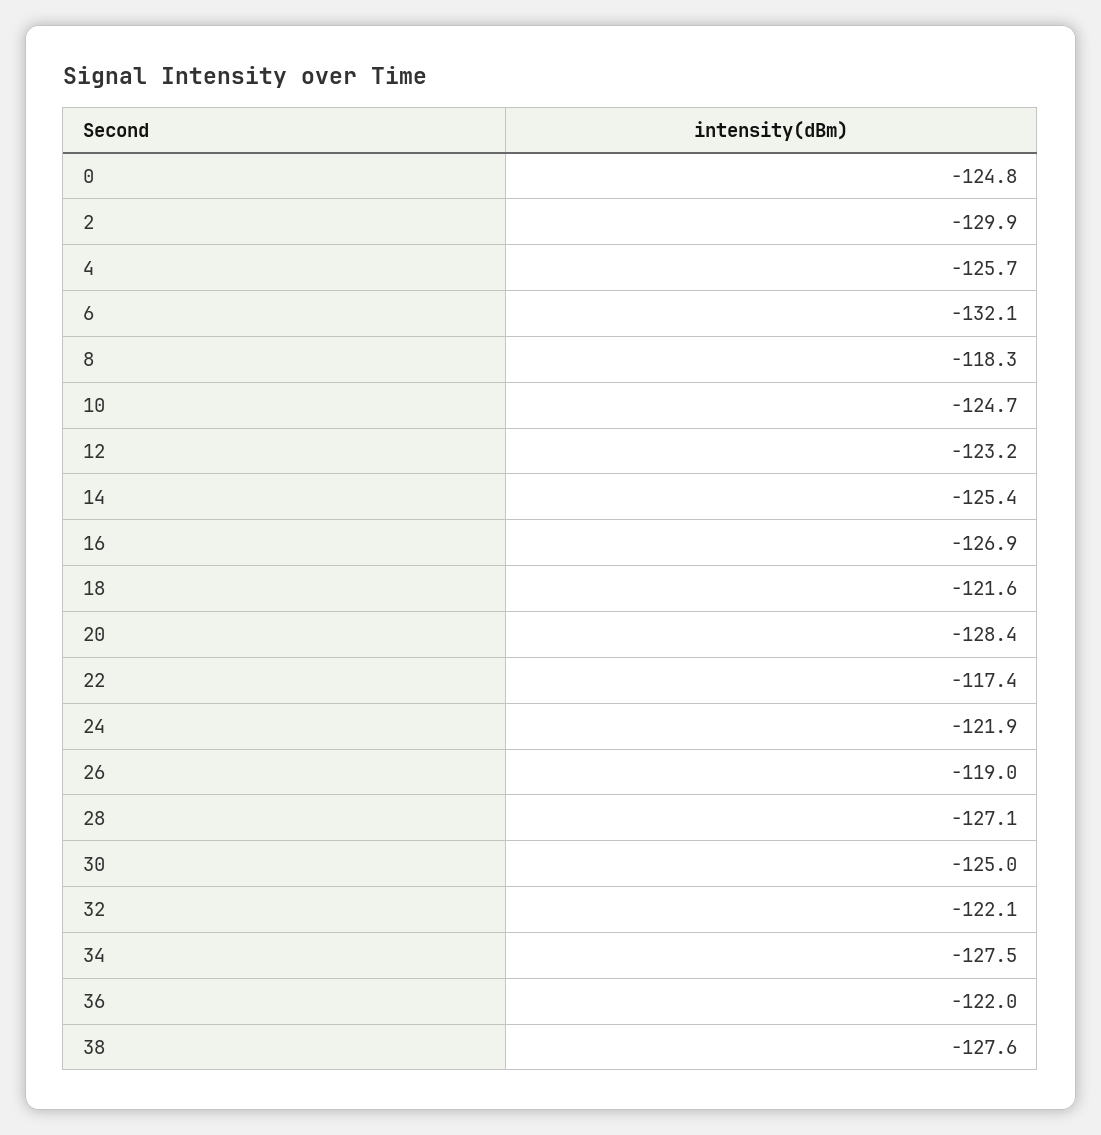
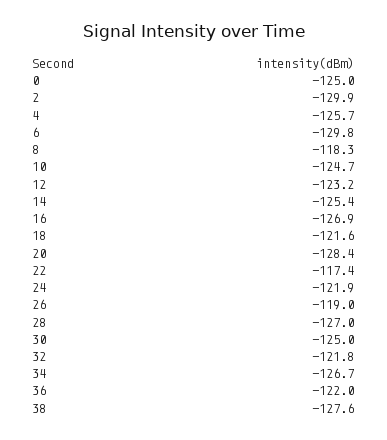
0: -124.8 -> -125
6: -132.1 -> -129.8
28: -127.1 -> -127
32: -122.1 -> -121.8
34: -127.5 -> -126.7

